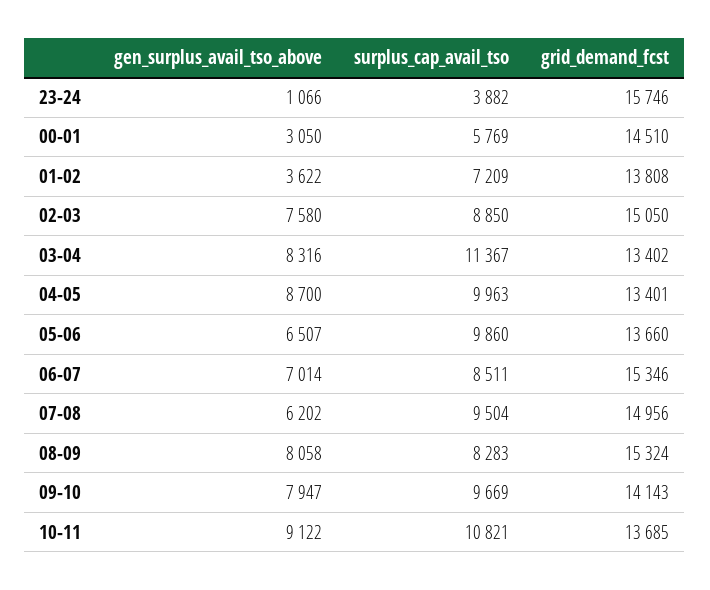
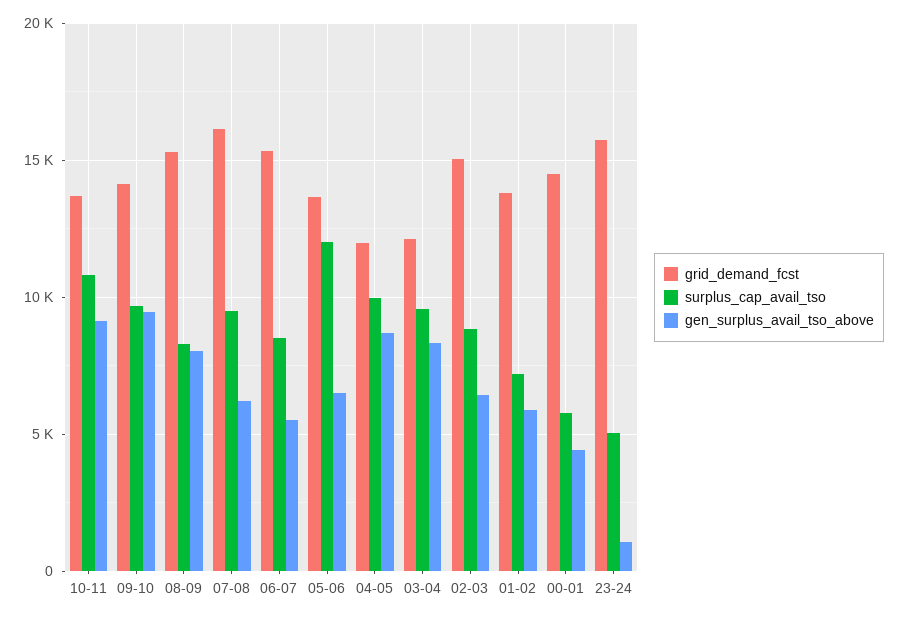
surplus_cap_avail_tso, 23-24: 3882 -> 5000
gen_surplus_avail_tso_above, 00-01: 3050 -> 4500
gen_surplus_avail_tso_above, 01-02: 3622 -> 6000
gen_surplus_avail_tso_above, 02-03: 7580 -> 6500
surplus_cap_avail_tso, 03-04: 11367 -> 9500
grid_demand_fcst, 03-04: 13402 -> 12000
grid_demand_fcst, 04-05: 13401 -> 12000
surplus_cap_avail_tso, 05-06: 9860 -> 12000
gen_surplus_avail_tso_above, 06-07: 7014 -> 5500
grid_demand_fcst, 07-08: 14956 -> 16000
gen_surplus_avail_tso_above, 09-10: 7947 -> 9500

